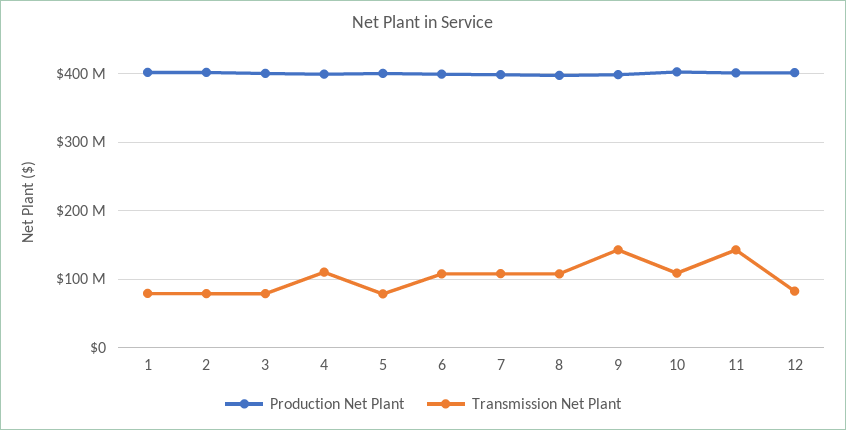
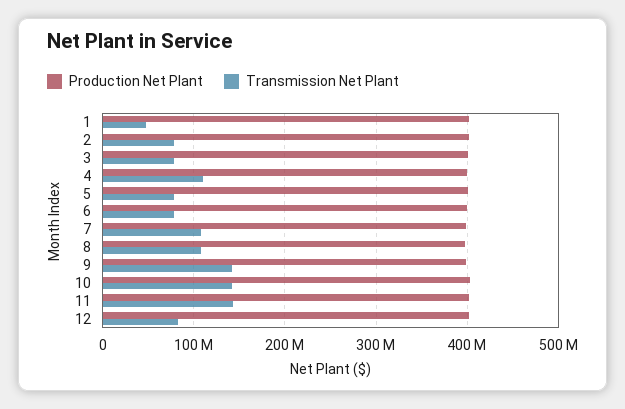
Transmission Net Plant, 1: 80000000 -> 50000000
Transmission Net Plant, 6: 110000000 -> 80000000
Transmission Net Plant, 10: 110000000 -> 140000000

